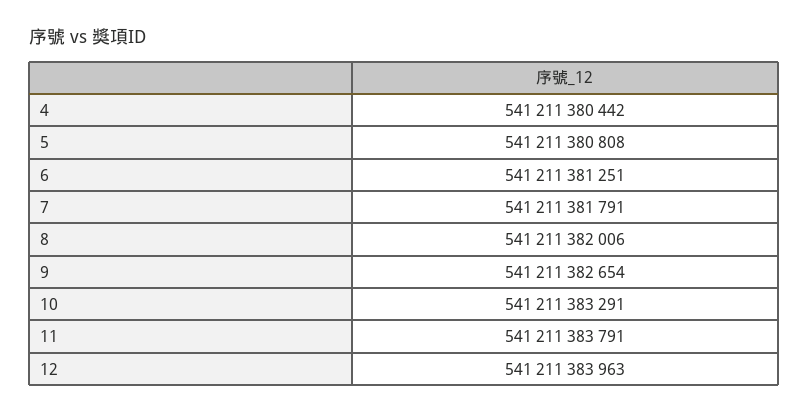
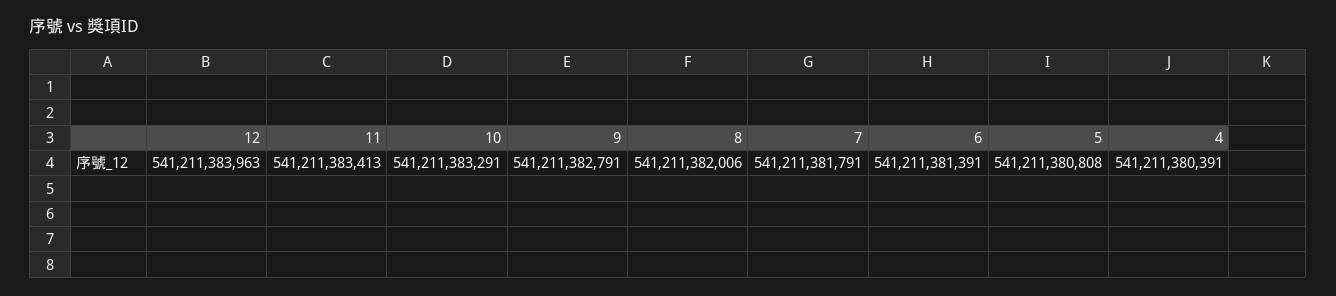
4: 541211380442 -> 541211380391
6: 541211381251 -> 541211381391
9: 541211382654 -> 541211382791
11: 541211383791 -> 541211383413

